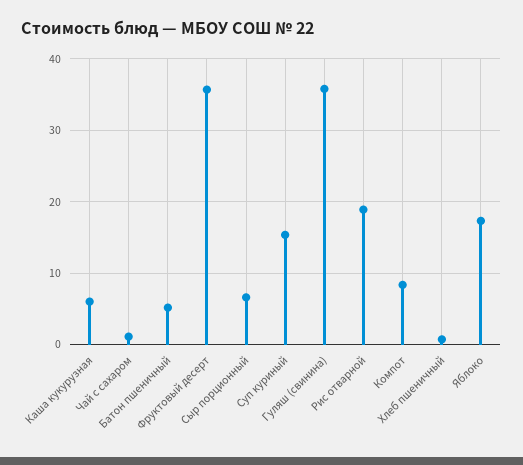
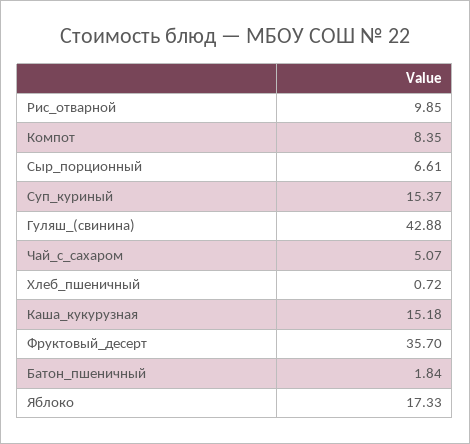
Каша кукурузная: 6 -> 15.18
Чай с сахаром: 1 -> 5.07
Батон пшеничный: 5 -> 1.84
Гуляш (свинина): 36 -> 42.88
Рис отварной: 19 -> 9.85

